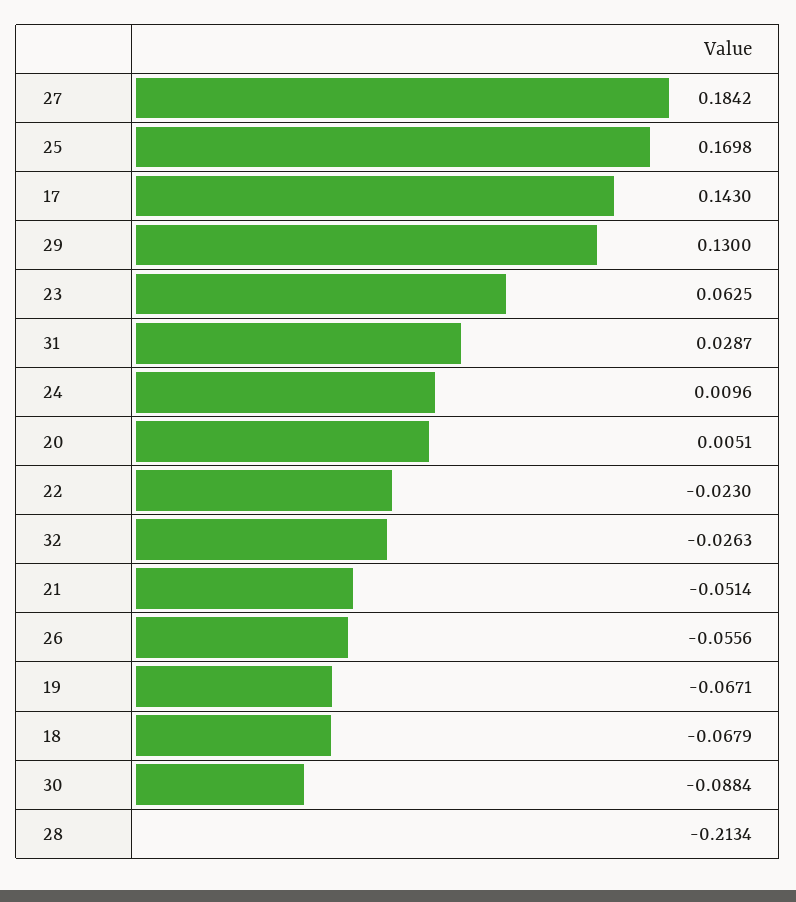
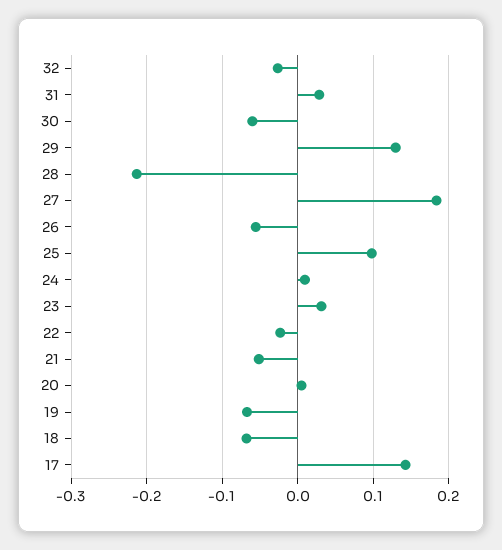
25: 0.1698 -> 0.1
23: 0.0625 -> 0.03
30: -0.0884 -> -0.06

